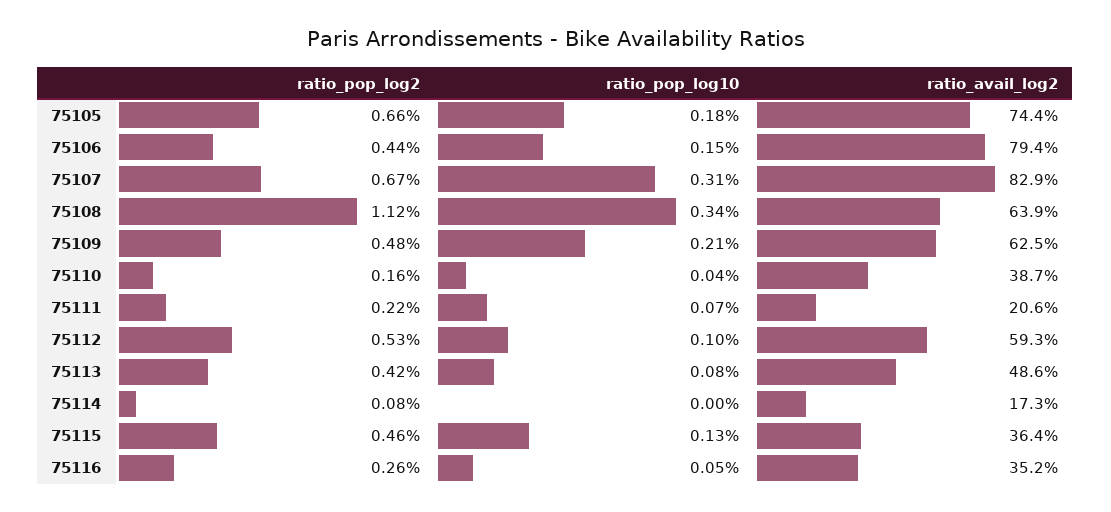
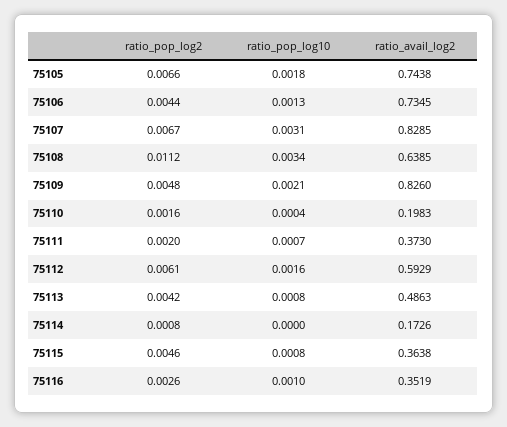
ratio_pop_log10, 75106: 0.0015 -> 0.0013
ratio_avail_log2, 75106: 0.794 -> 0.7345
ratio_avail_log2, 75109: 0.625 -> 0.826
ratio_avail_log2, 75110: 0.387 -> 0.1983
ratio_pop_log2, 75111: 0.0022 -> 0.002
ratio_avail_log2, 75111: 0.206 -> 0.373
ratio_pop_log2, 75112: 0.0053 -> 0.0061
ratio_pop_log10, 75112: 0.001 -> 0.0016
ratio_pop_log10, 75115: 0.0013 -> 0.0008
ratio_pop_log10, 75116: 0.0005 -> 0.001

